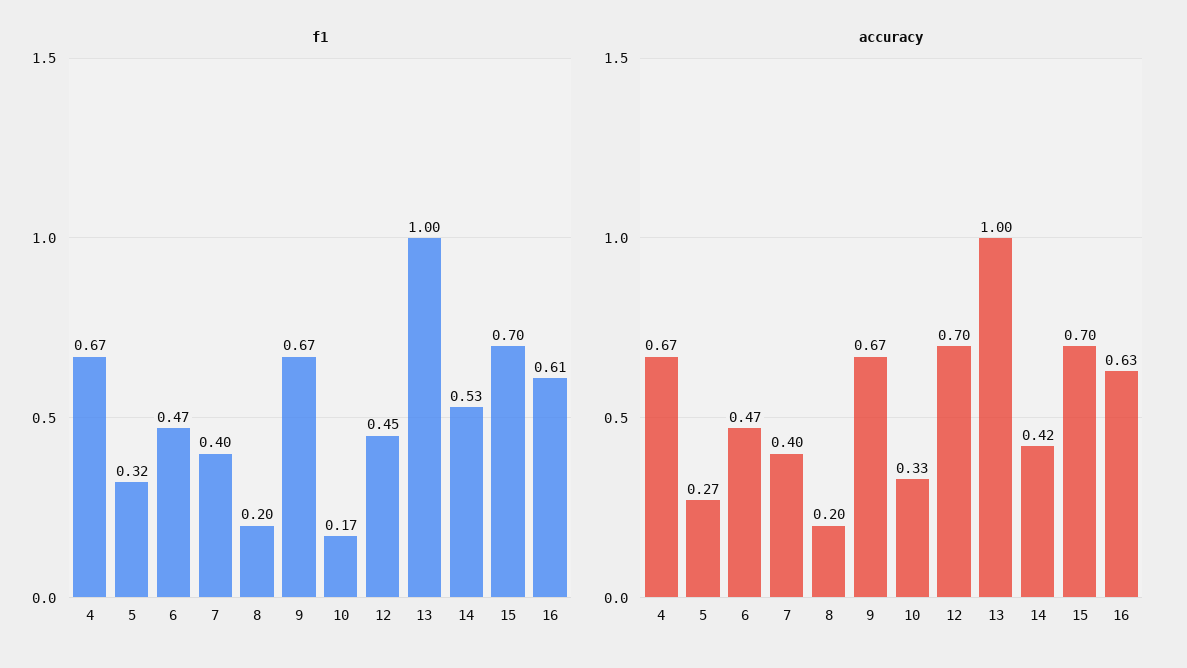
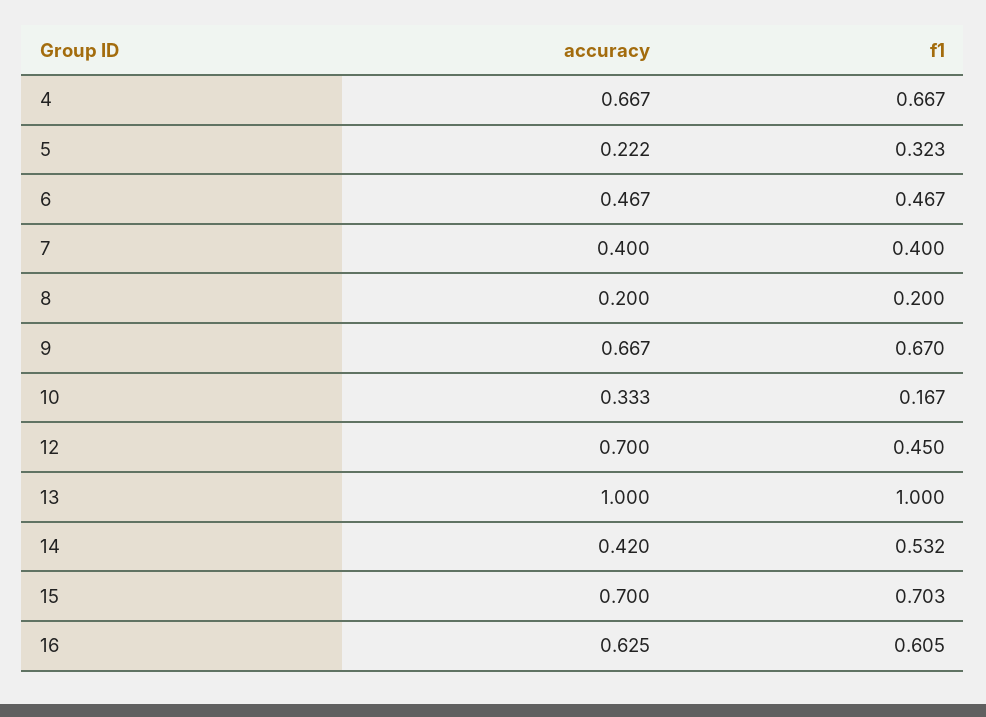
accuracy, 5: 0.27 -> 0.222

